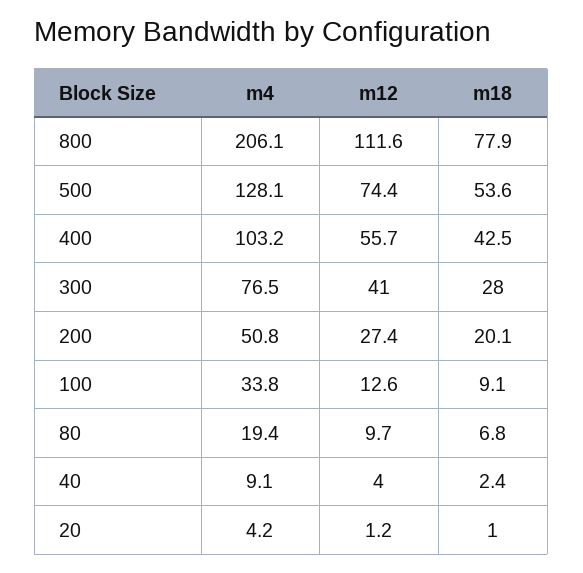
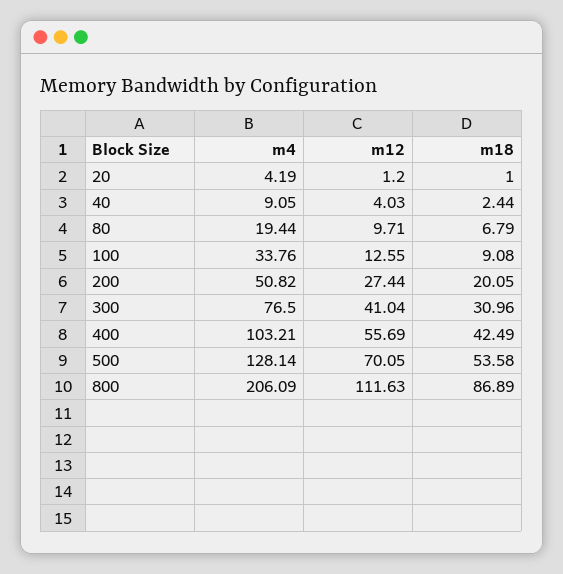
m18, 800: 77.9 -> 86.89
m12, 500: 74.4 -> 70.05
m18, 300: 28 -> 30.96

